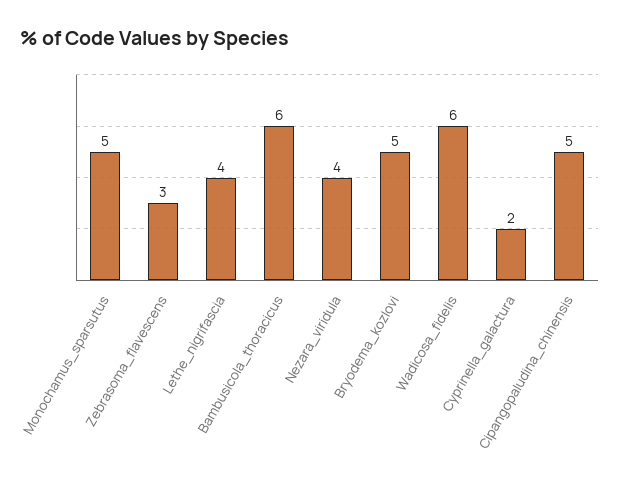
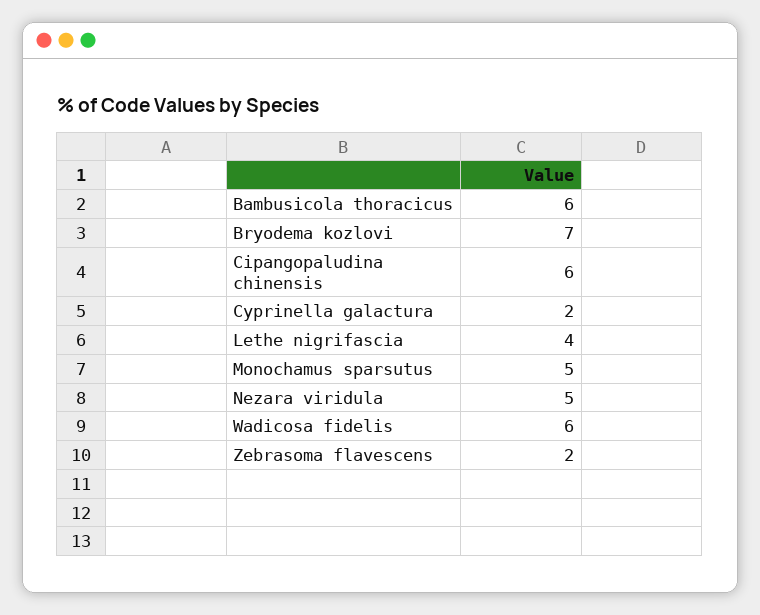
Zebrasoma_flavescens: 3 -> 2
Nezara_viridula: 4 -> 5
Bryodema_kozlovi: 5 -> 7
Cipangopaludina_chinensis: 5 -> 6

